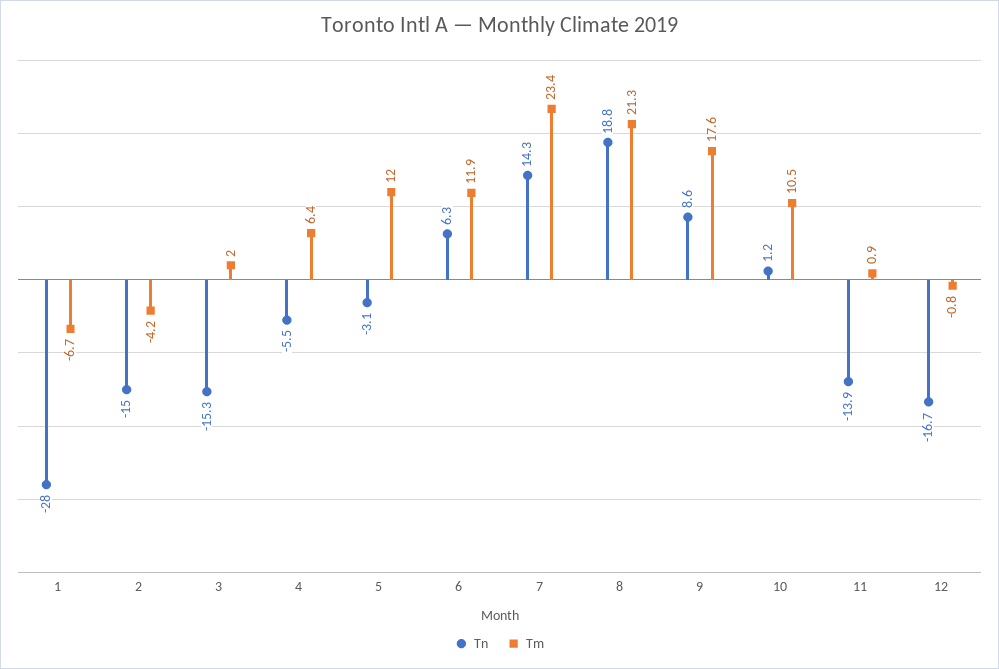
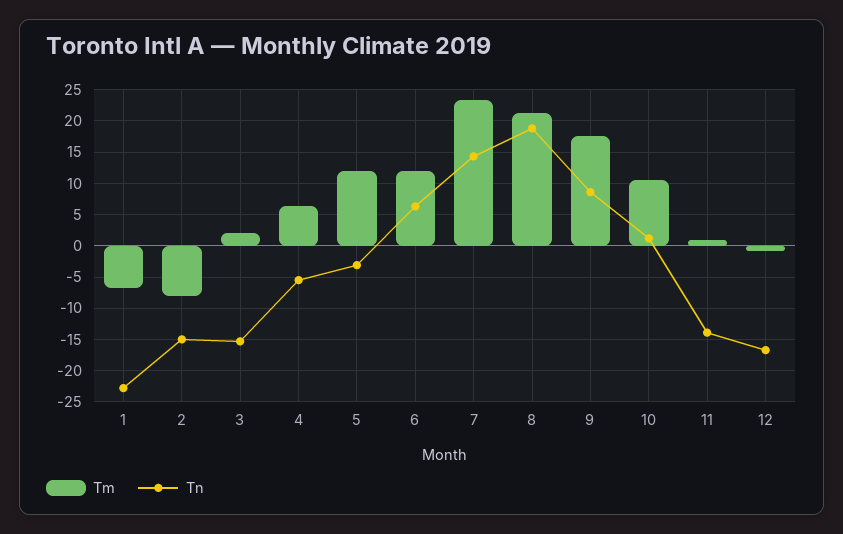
Tn, 1: -28 -> -23
Tm, 2: -4.2 -> -8

